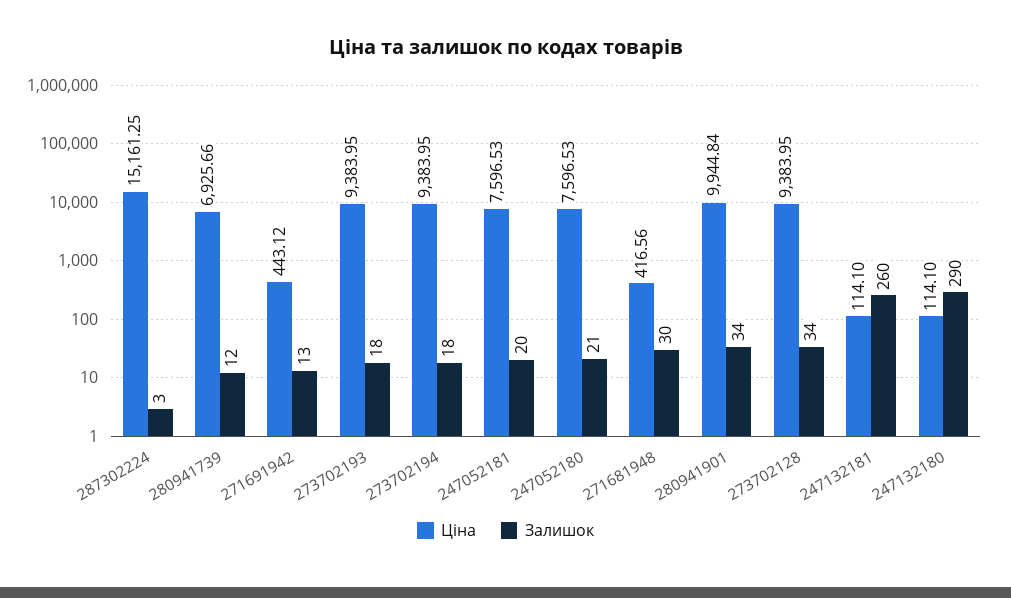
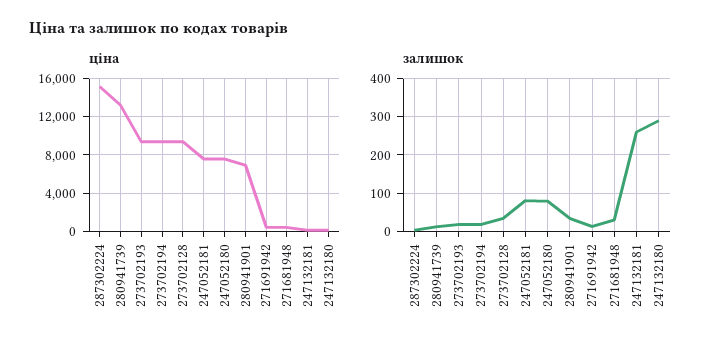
Ціна, 280941739: 6925.66 -> 13000
Залишок, 247052181: 20 -> 80
Залишок, 247052180: 21 -> 80
Ціна, 280941901: 9944.84 -> 7000

